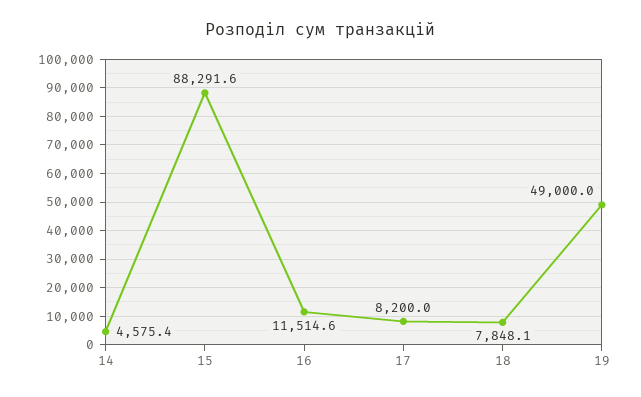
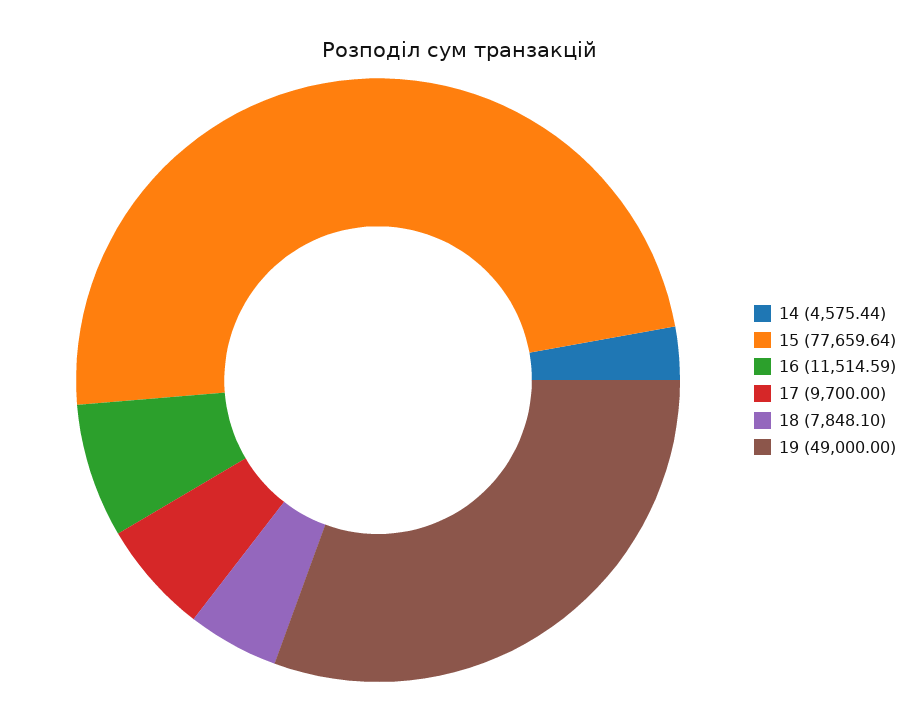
15: 88291.6 -> 77659.64
17: 8200 -> 9700

